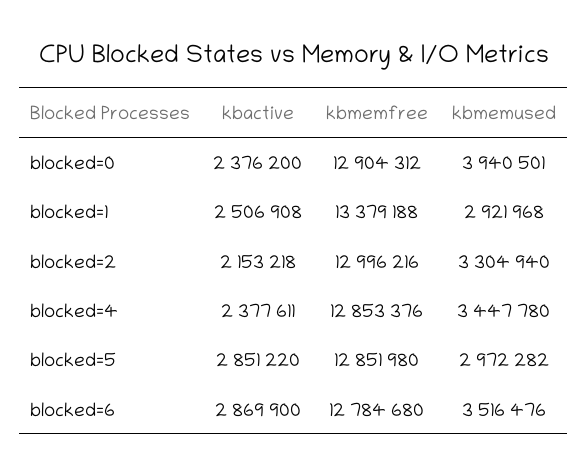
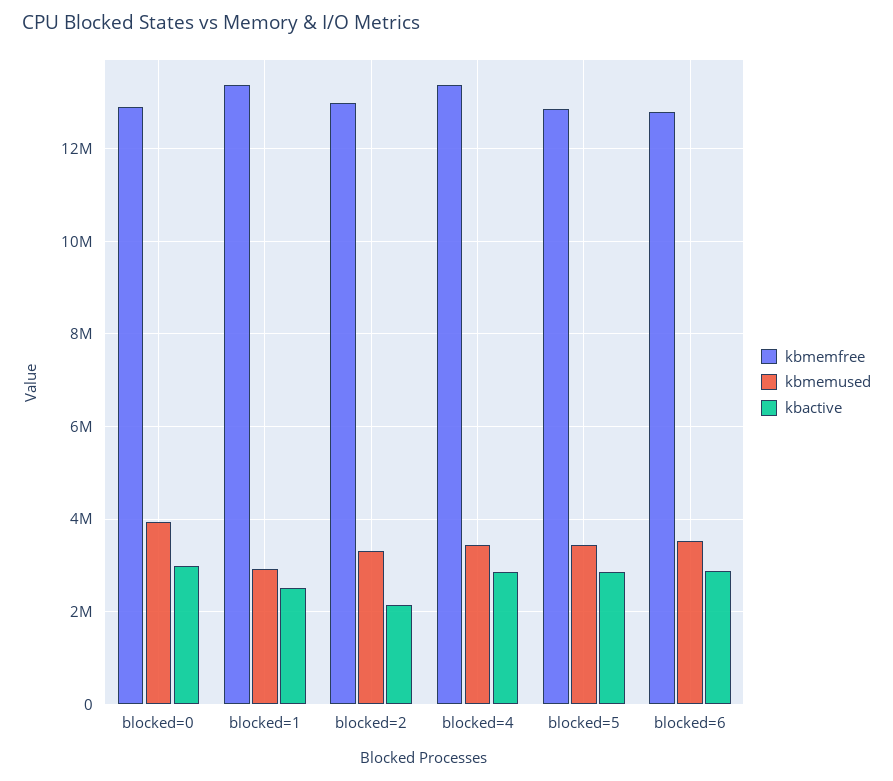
kbactive, blocked=0: 2376200 -> 3000000
kbactive, blocked=4: 2377611 -> 2800000
kbmemfree, blocked=4: 12853376 -> 13400000
kbmemused, blocked=5: 2972282 -> 3400000

